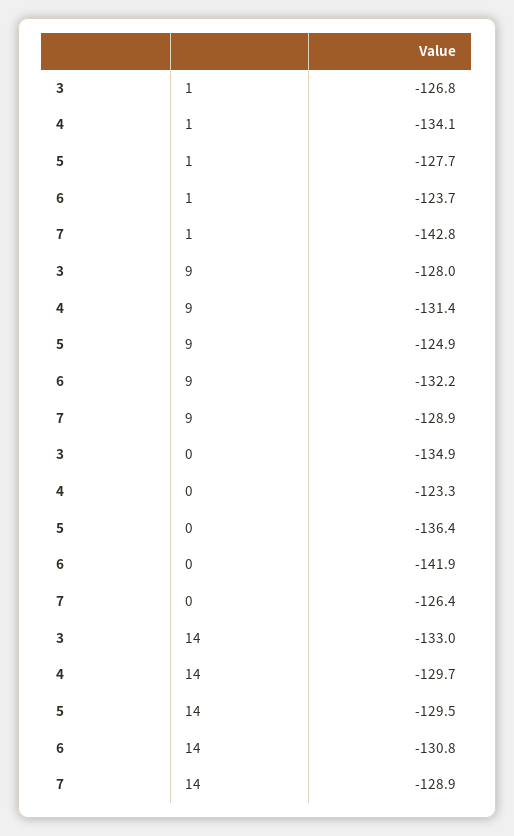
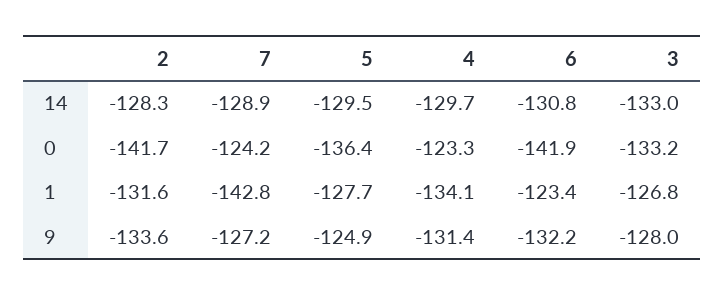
6, 1: -123.7 -> -123.4
7, 9: -128.9 -> -127.2
3, 0: -134.9 -> -133.2
7, 0: -126.4 -> -124.2
2, 14: none -> -128.3
2, 0: none -> -141.7
2, 1: none -> -131.6
2, 9: none -> -133.6

